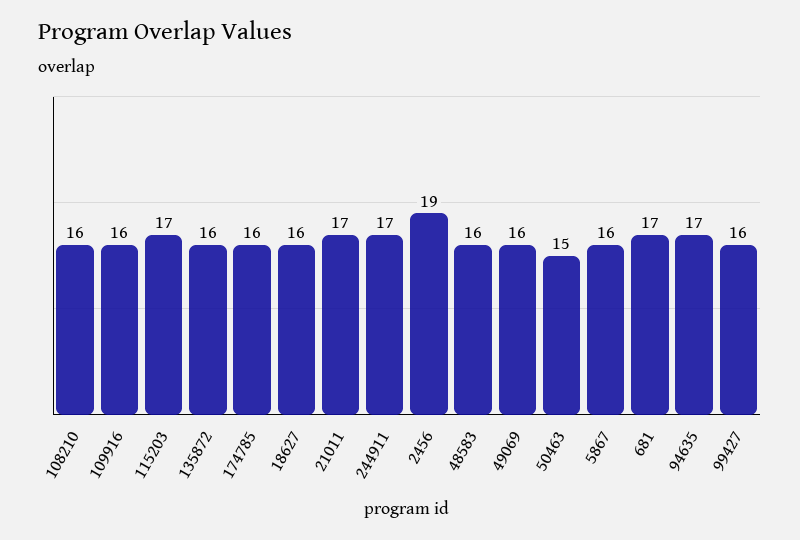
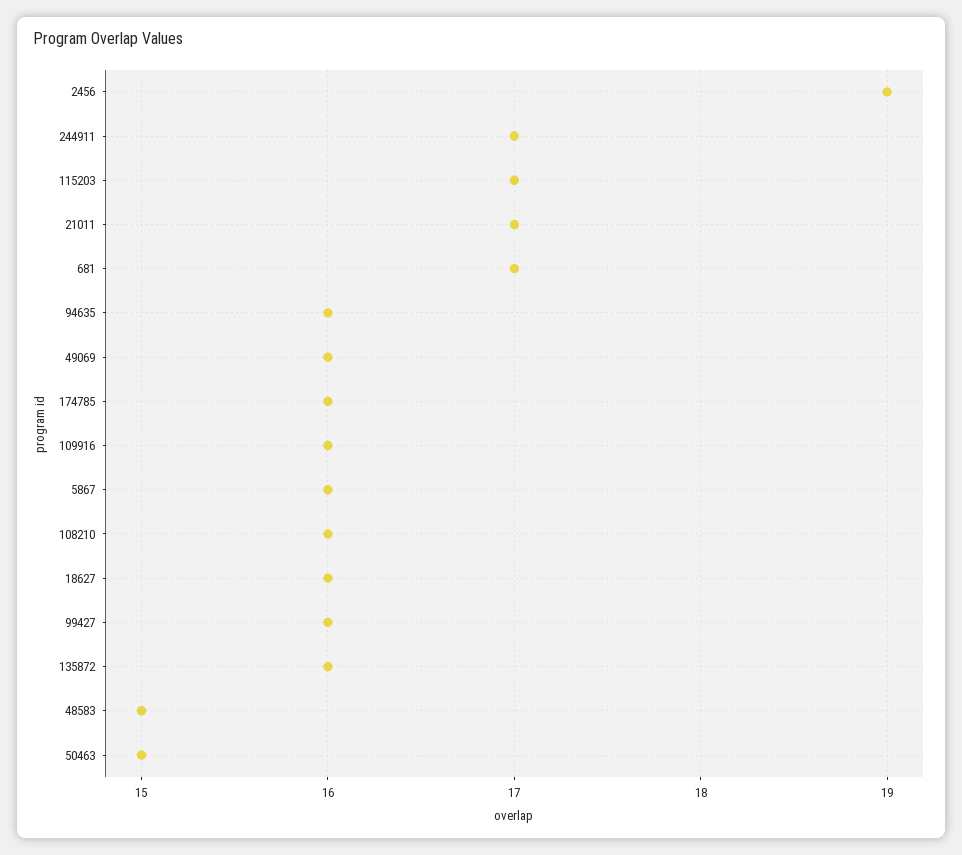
48583: 16 -> 15
94635: 17 -> 16

